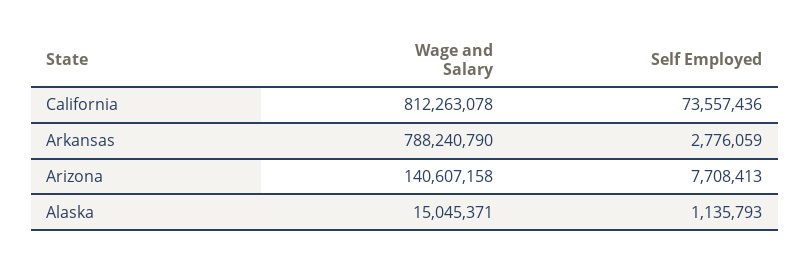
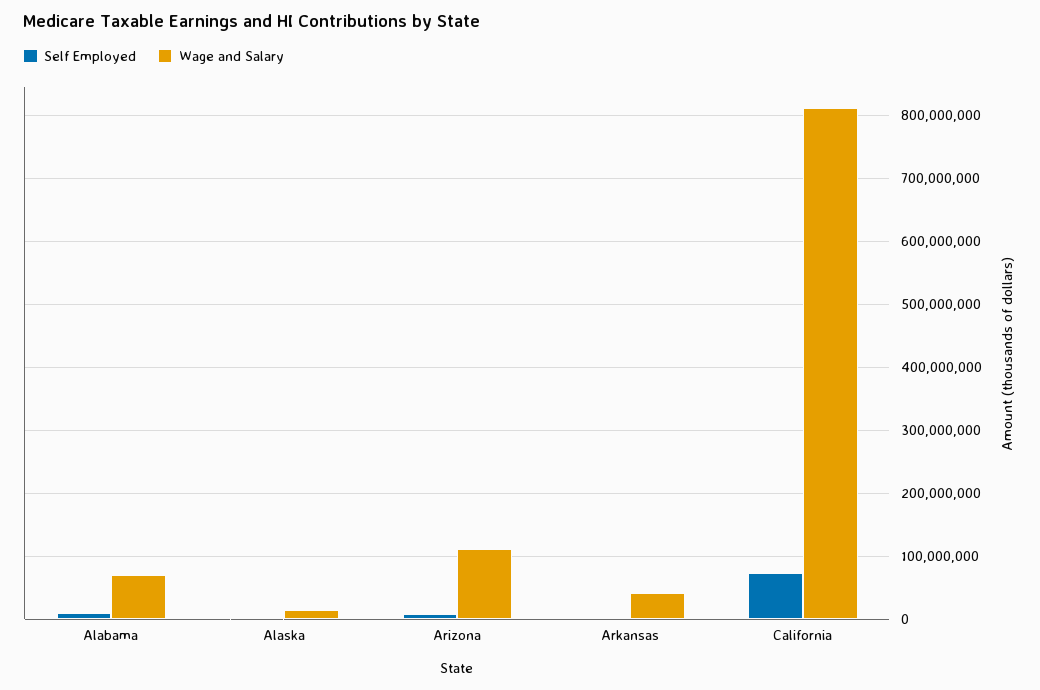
Wage and Salary, Arkansas: 788240790 -> 40000000
Wage and Salary, Arizona: 140607158 -> 110000000
Self Employed, Alabama: none -> 10000000
Wage and Salary, Alabama: none -> 70000000

